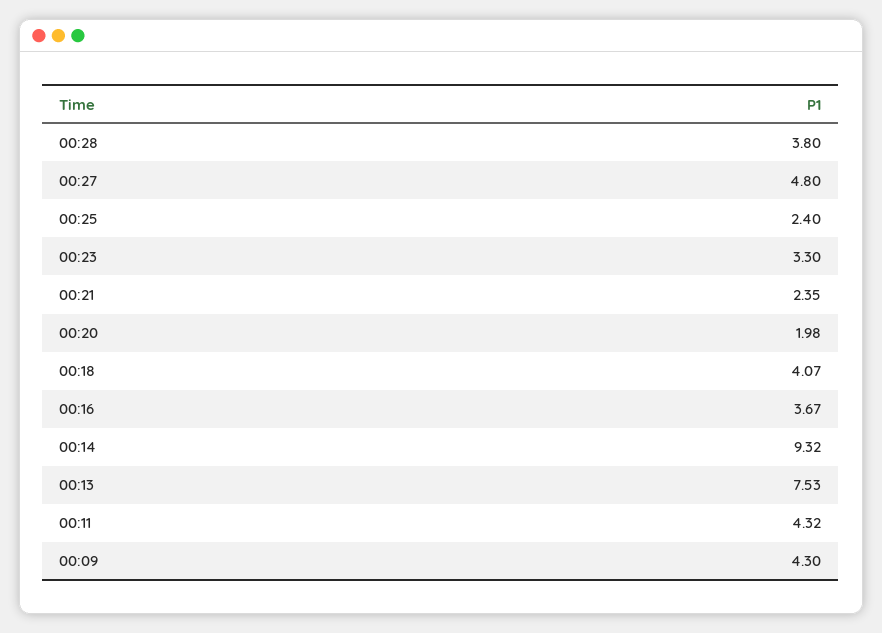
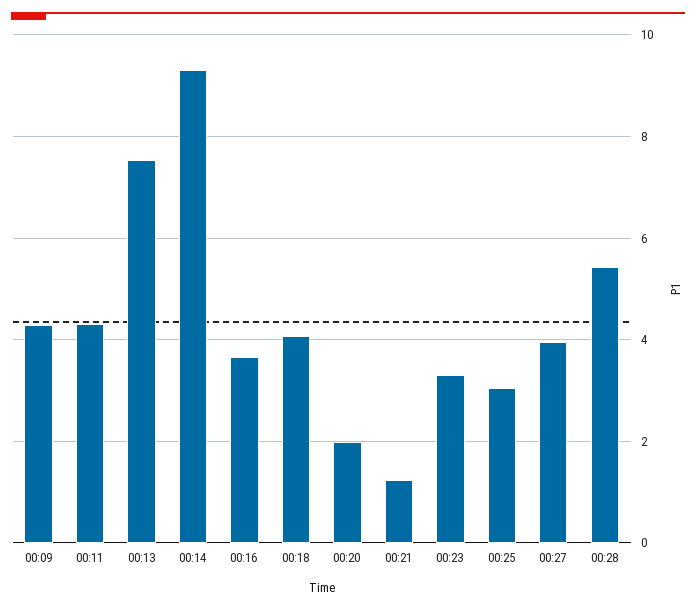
00:28: 3.8 -> 5.4
00:27: 4.8 -> 4
00:25: 2.4 -> 3
00:21: 2.35 -> 1.2

